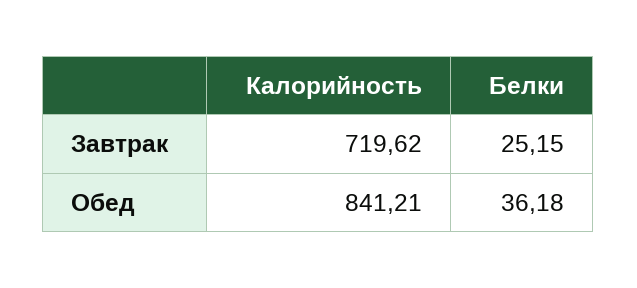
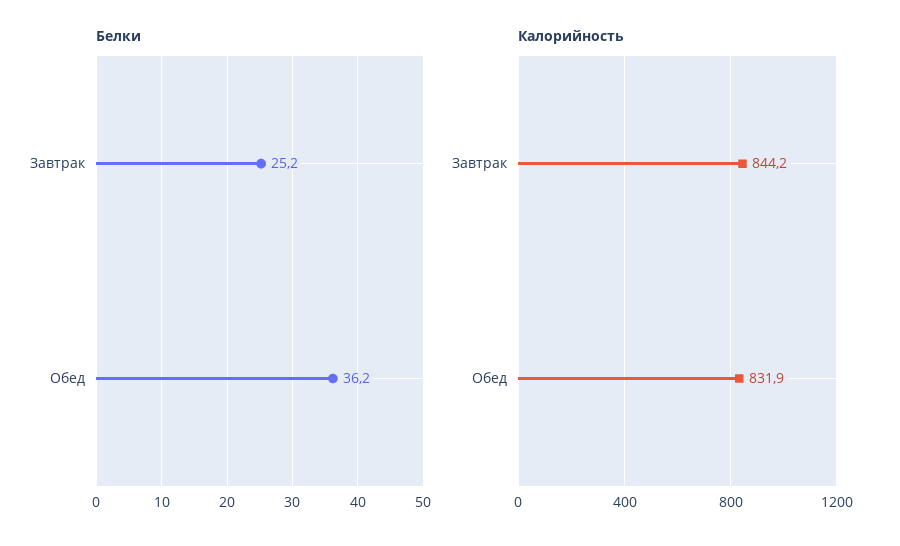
Калорийность, Завтрак: 719.62 -> 844.2
Калорийность, Обед: 841.21 -> 831.9

